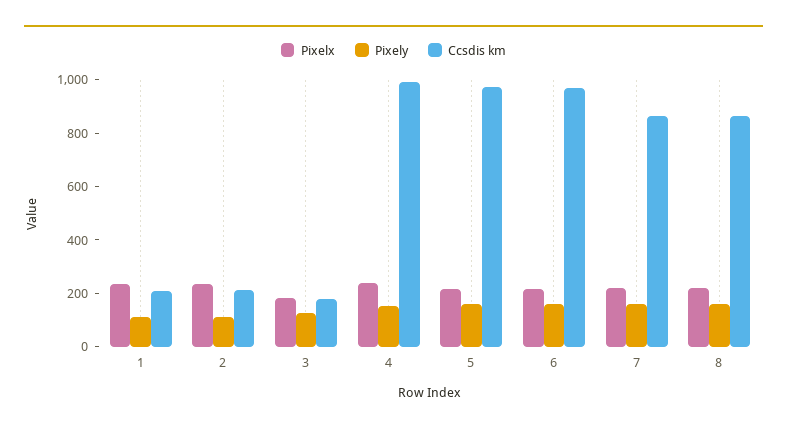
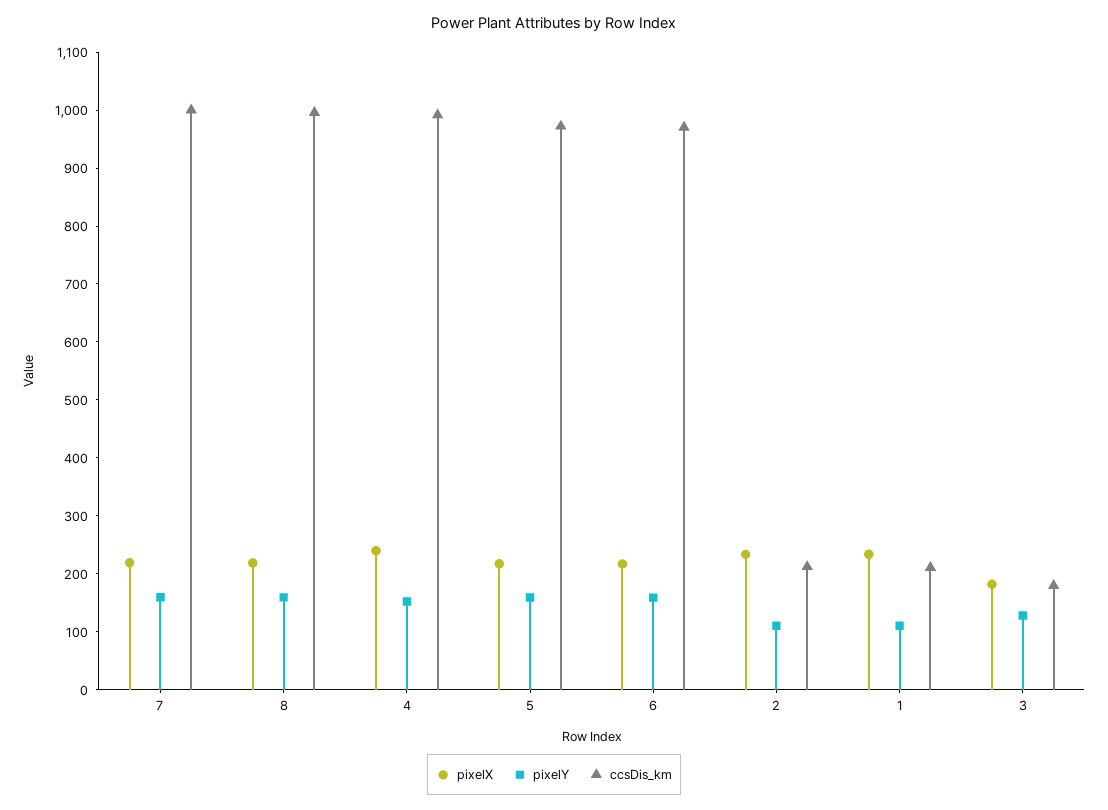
Ccsdis km, 7: 850 -> 1000
Ccsdis km, 8: 850 -> 1000

